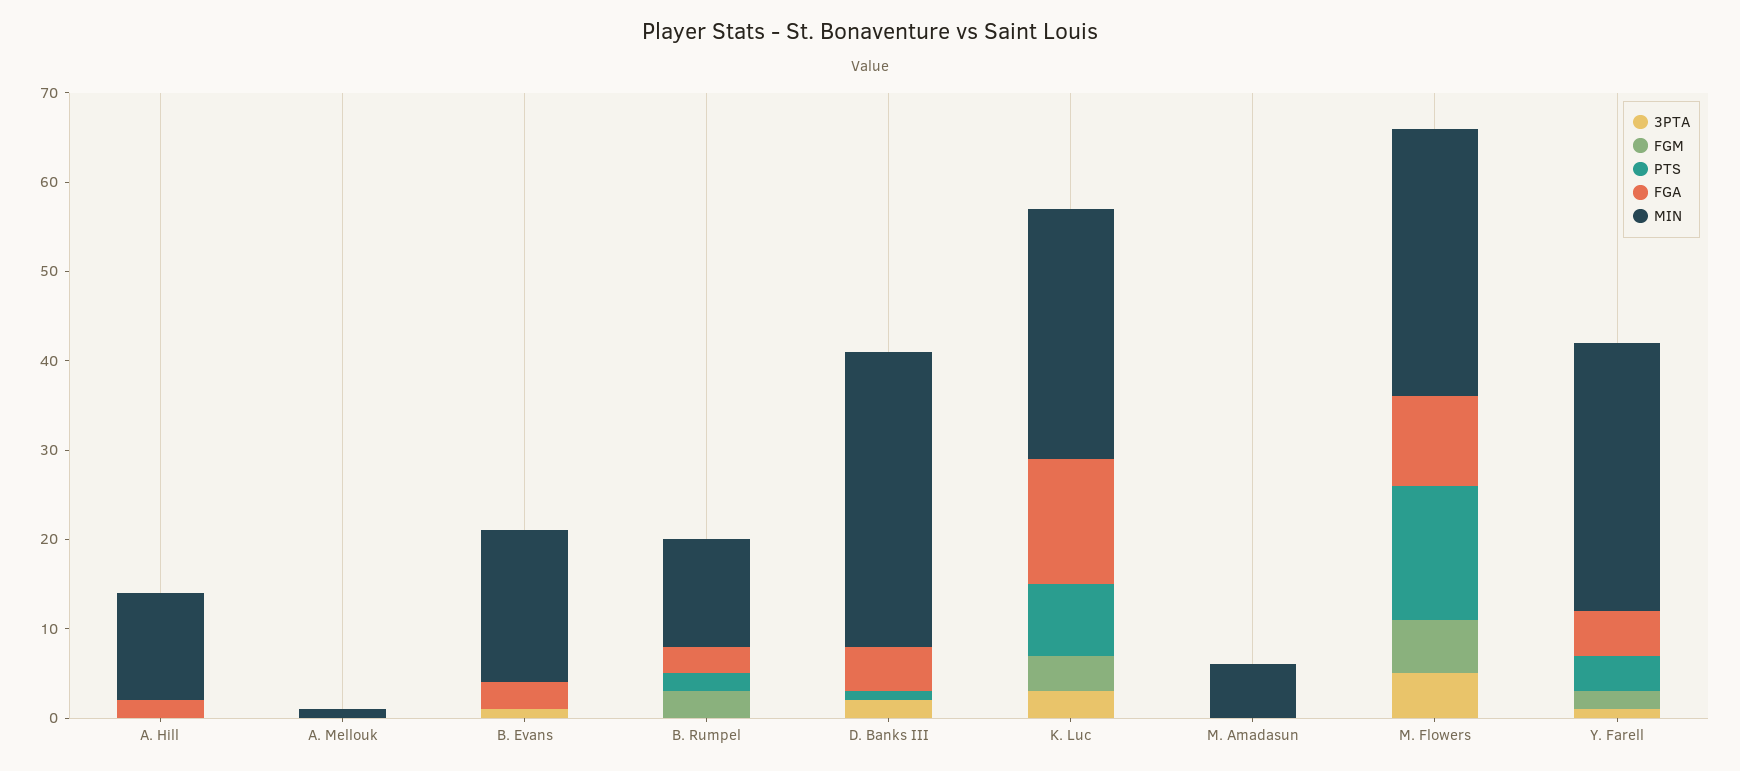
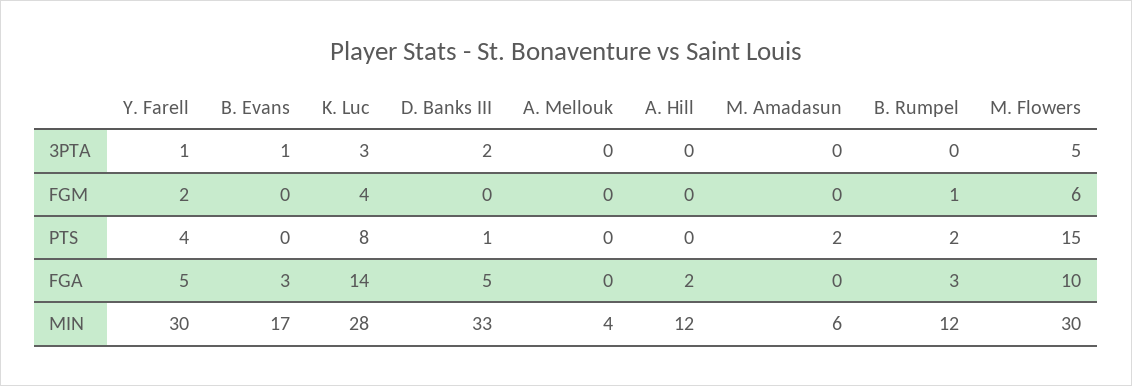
MIN, A. Mellouk: 1 -> 4
FGM, B. Rumpel: 3 -> 1
PTS, M. Amadasun: 0 -> 2

